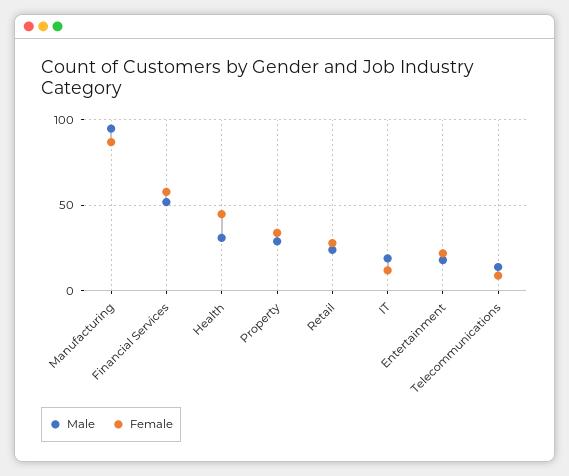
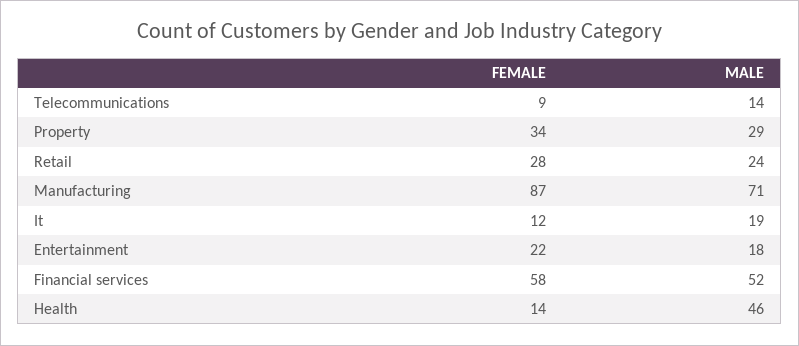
Male, Manufacturing: 95 -> 71
Male, Health: 30 -> 46
Female, Health: 45 -> 14

